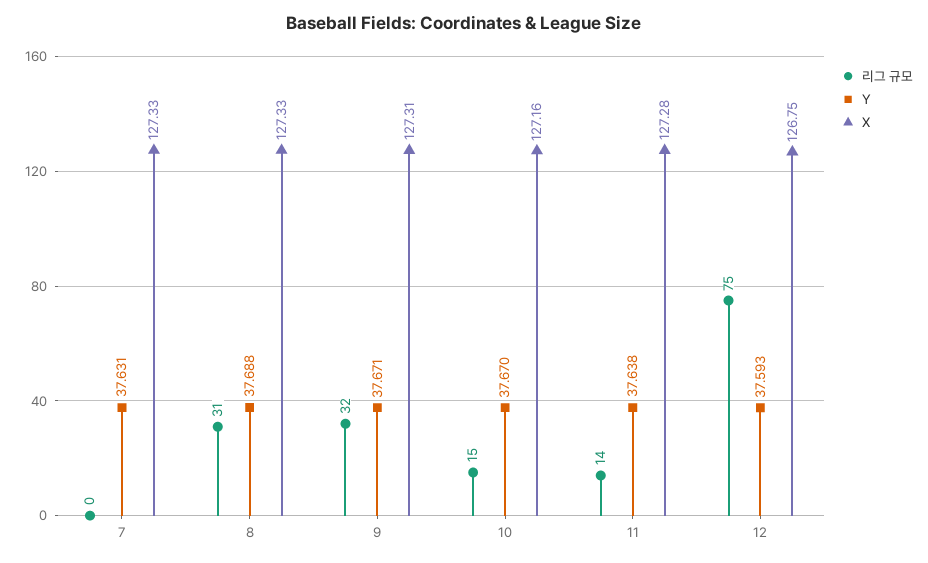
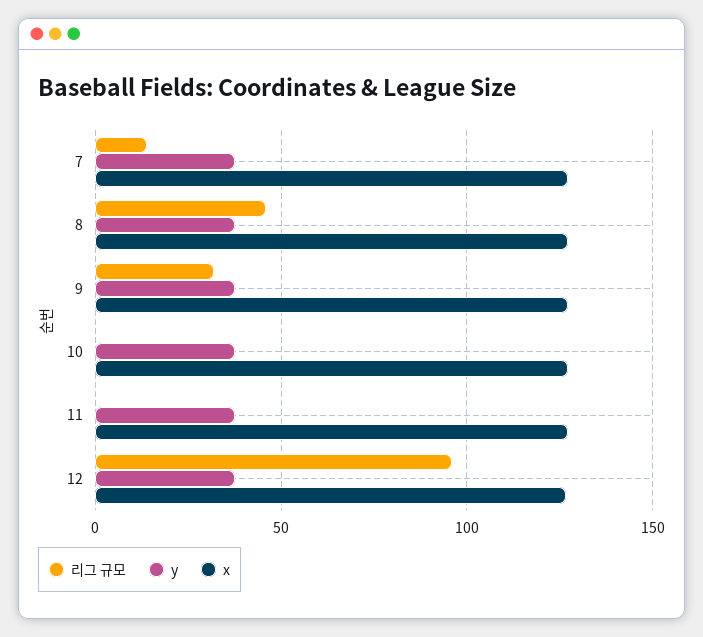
리그 규모, 7: 0 -> 15
리그 규모, 8: 31 -> 45
리그 규모, 10: 15 -> 0
리그 규모, 11: 14 -> 0
리그 규모, 12: 75 -> 95

